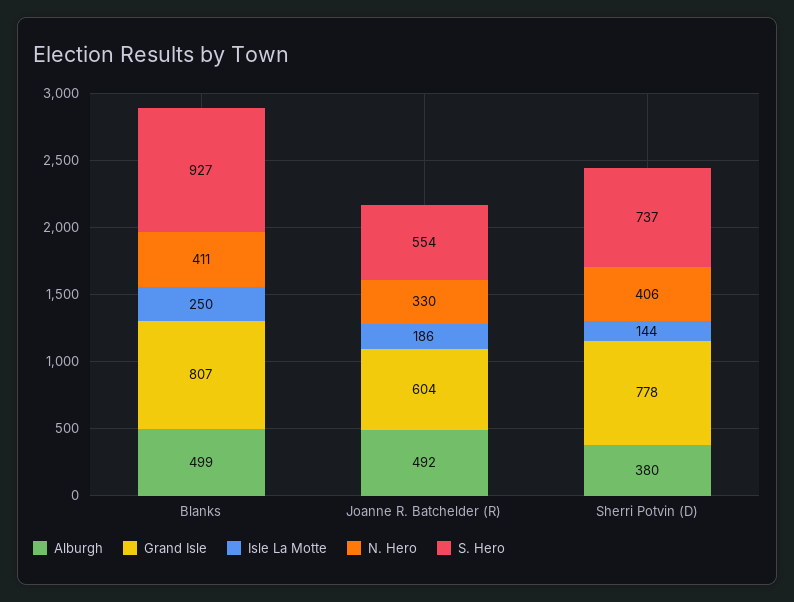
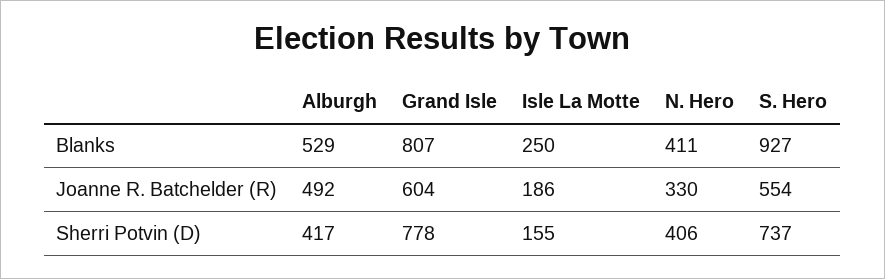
Alburgh, Blanks: 499 -> 529
Alburgh, Sherri Potvin (D): 380 -> 417
Isle La Motte, Sherri Potvin (D): 144 -> 155

